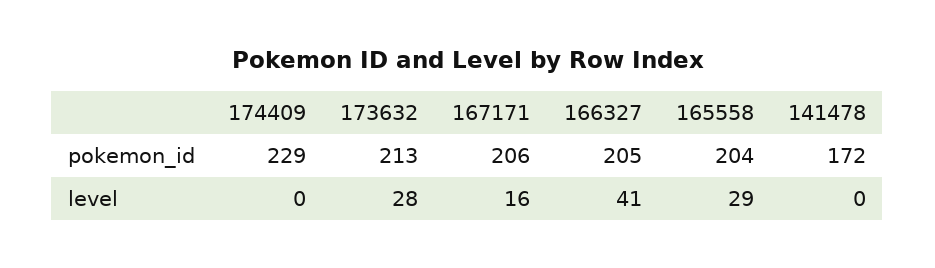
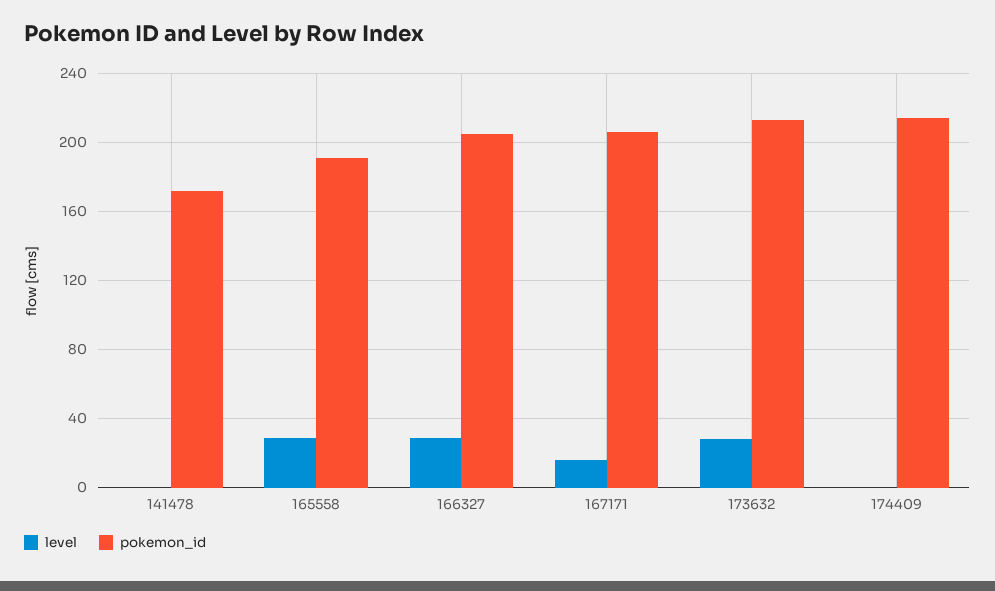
pokemon_id, 174409: 229 -> 215
pokemon_id, 165558: 204 -> 190
level, 166327: 41 -> 30

